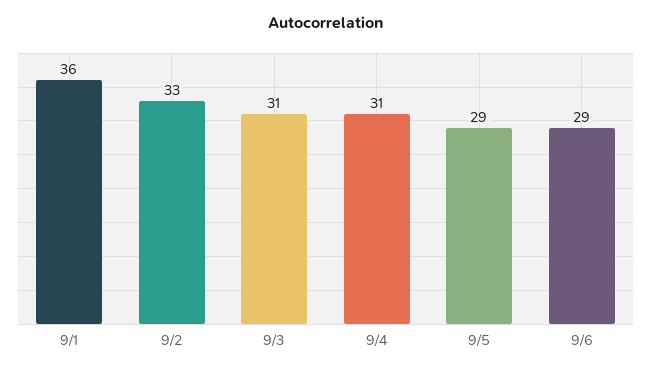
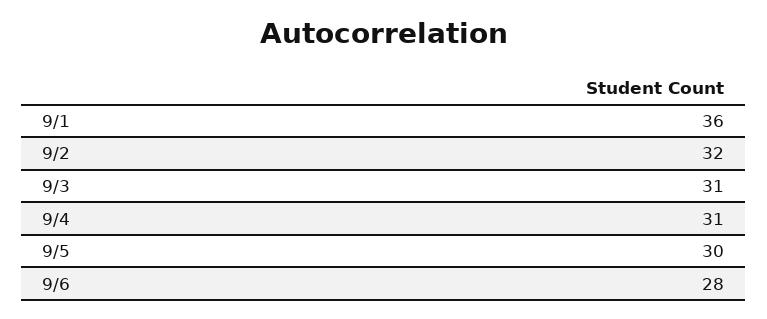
9/2: 33 -> 32
9/5: 29 -> 30
9/6: 29 -> 28

